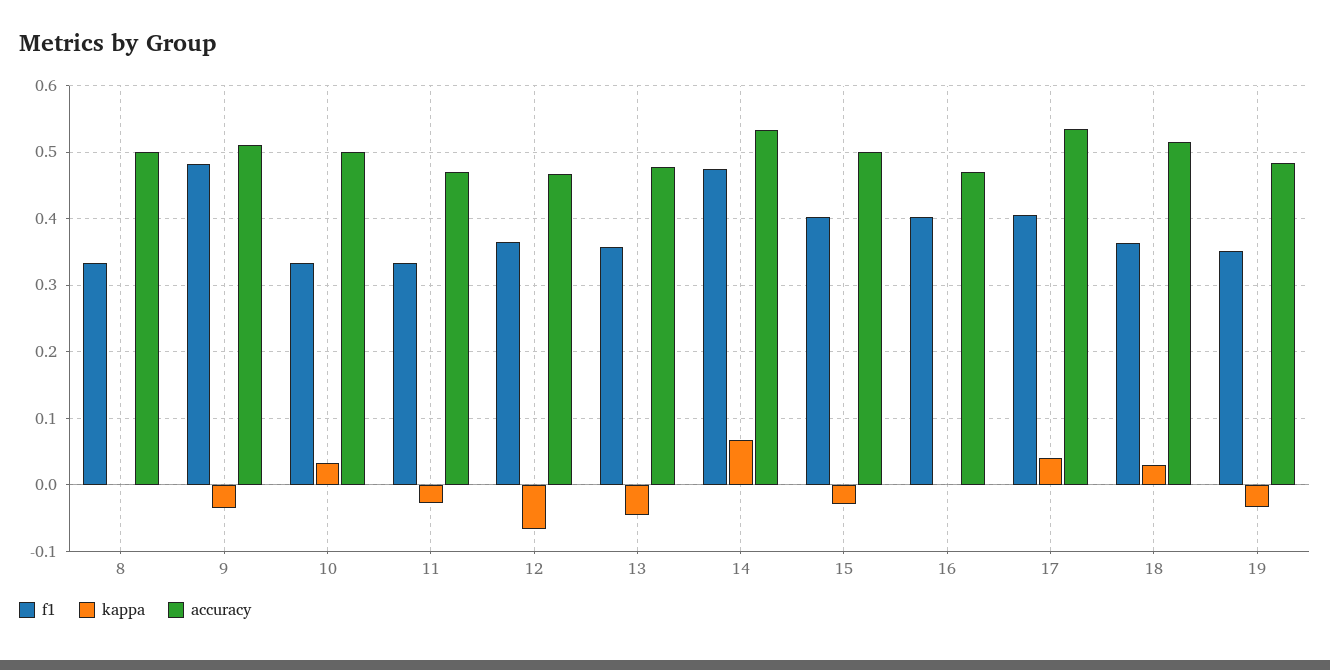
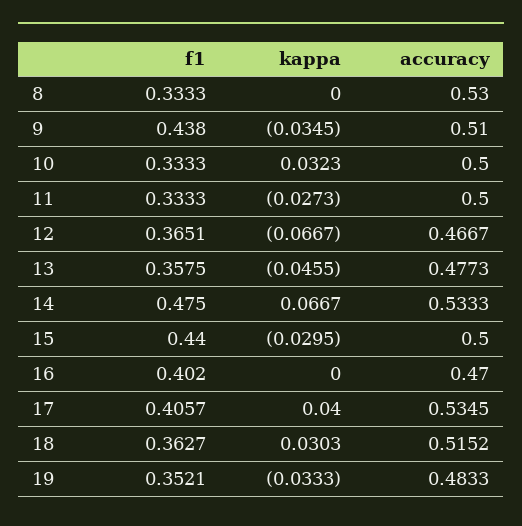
accuracy, 8: 0.5 -> 0.53
f1, 9: 0.48 -> 0.438
accuracy, 11: 0.47 -> 0.5
f1, 15: 0.4 -> 0.44

